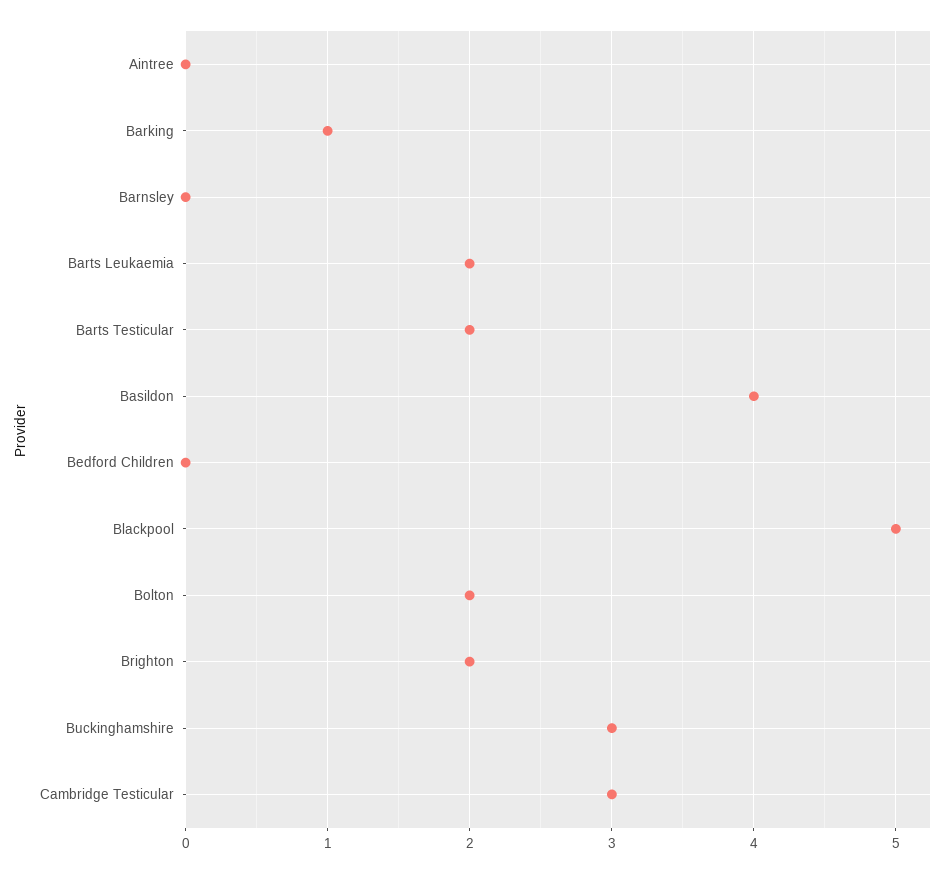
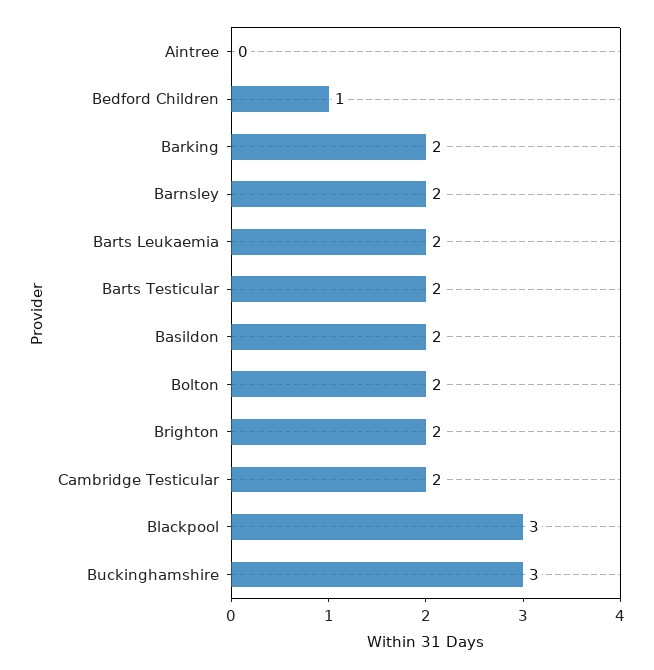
Barking: 1 -> 2
Barnsley: 0 -> 2
Basildon: 4 -> 2
Bedford Children: 0 -> 1
Blackpool: 5 -> 3
Cambridge Testicular: 3 -> 2

